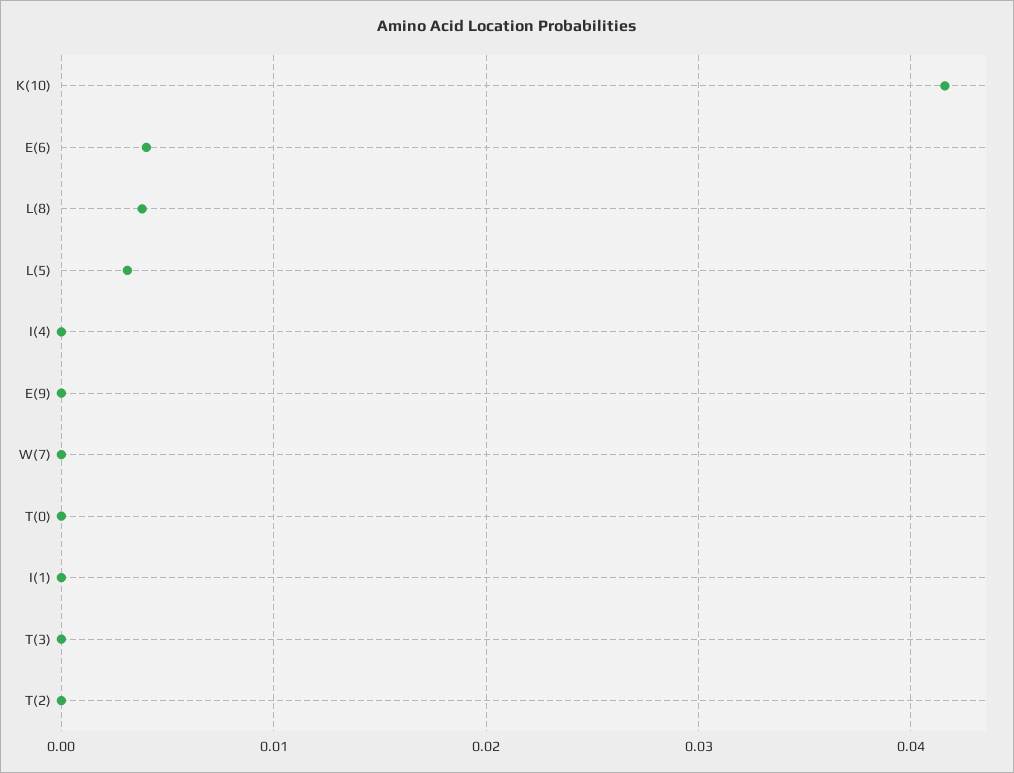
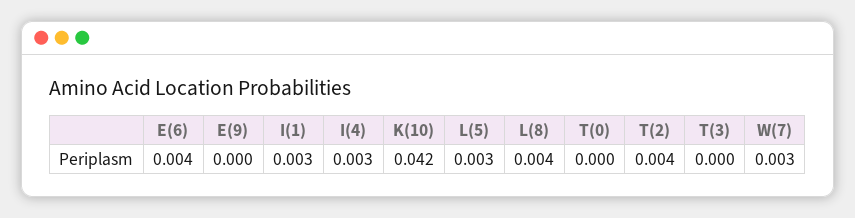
I(4): 0 -> 0.003
W(7): 0 -> 0.003
I(1): 0 -> 0.003
T(2): 0 -> 0.004

